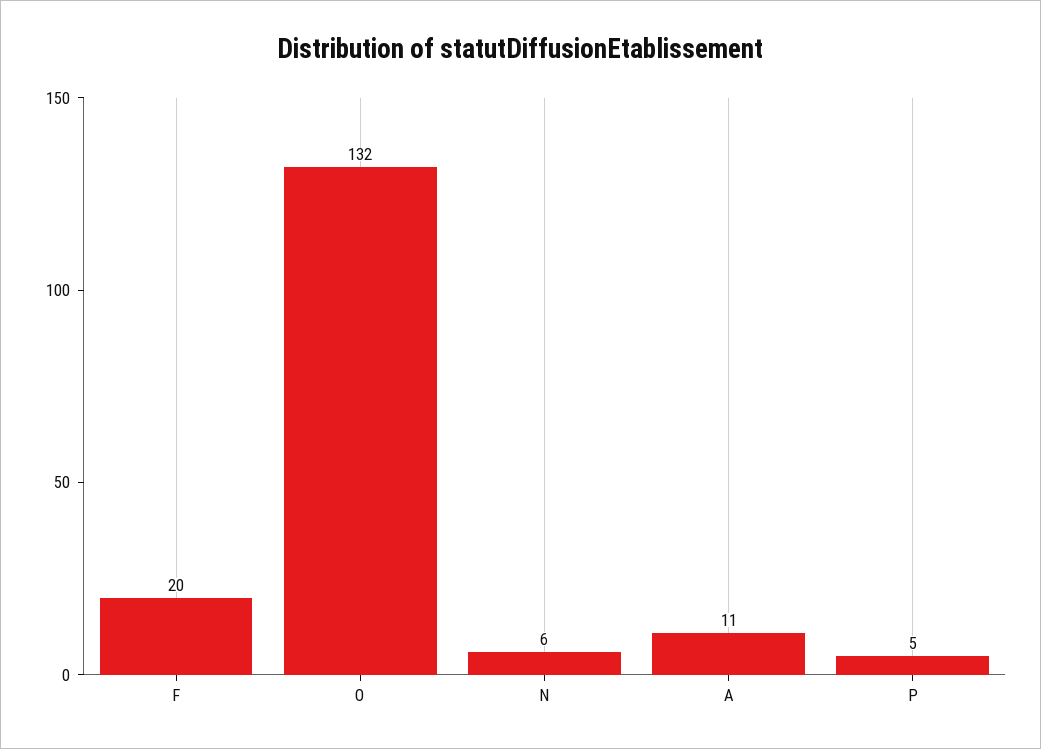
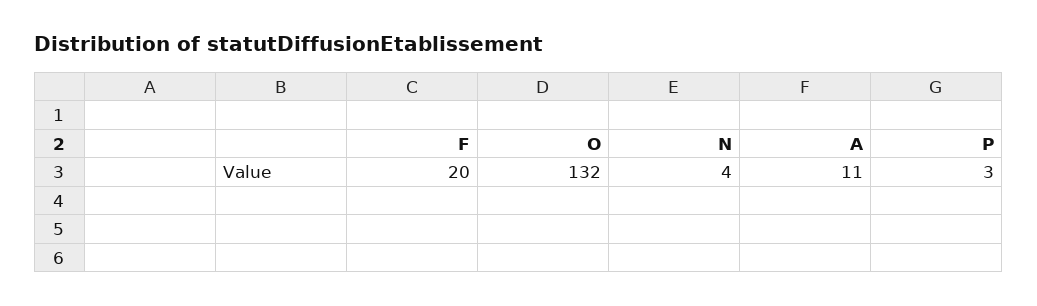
N: 6 -> 4
P: 5 -> 3

